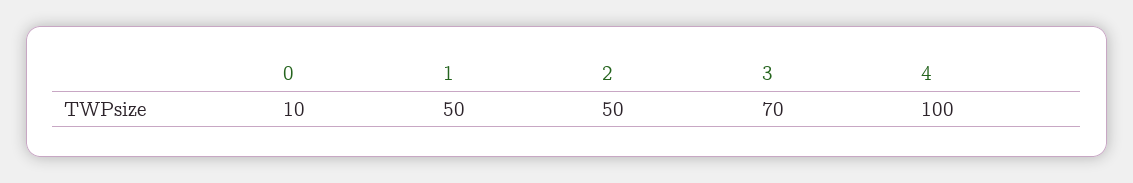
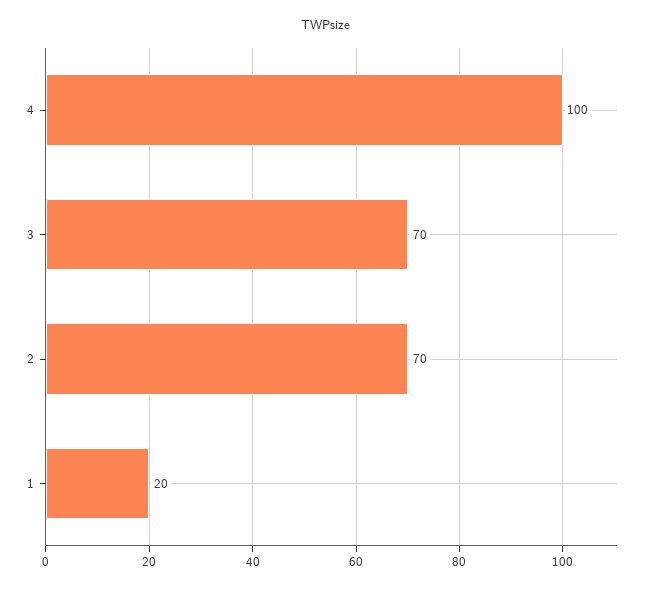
0: 10 -> none
1: 50 -> 20
2: 50 -> 70

